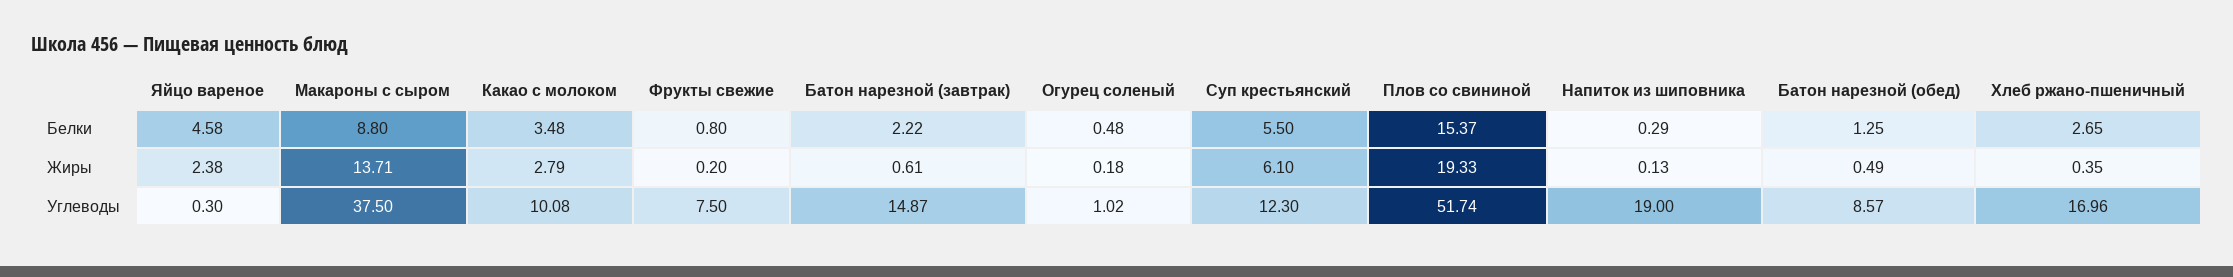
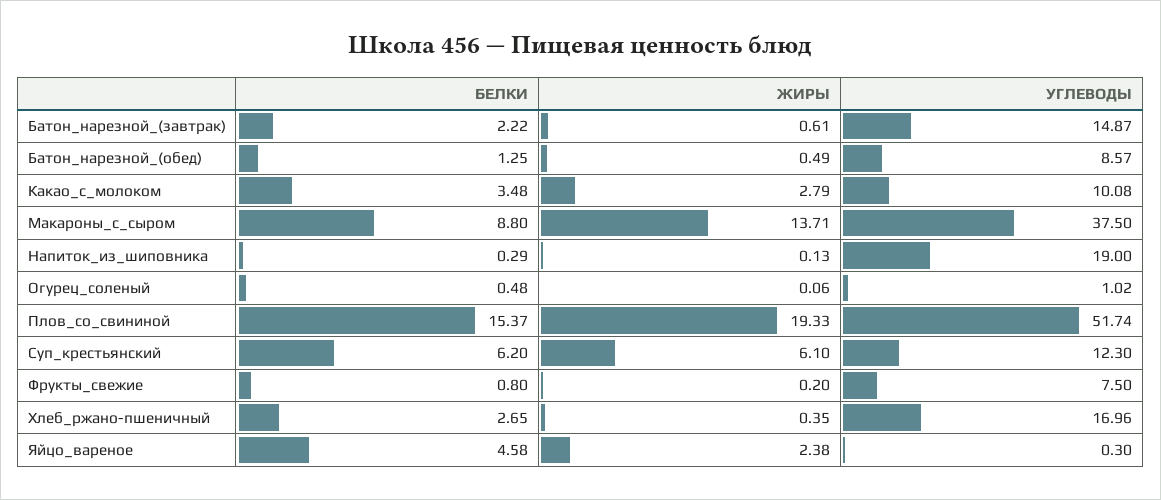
Суп крестьянский, Белки: 5.5 -> 6.2
Огурец соленый, Жиры: 0.18 -> 0.06

